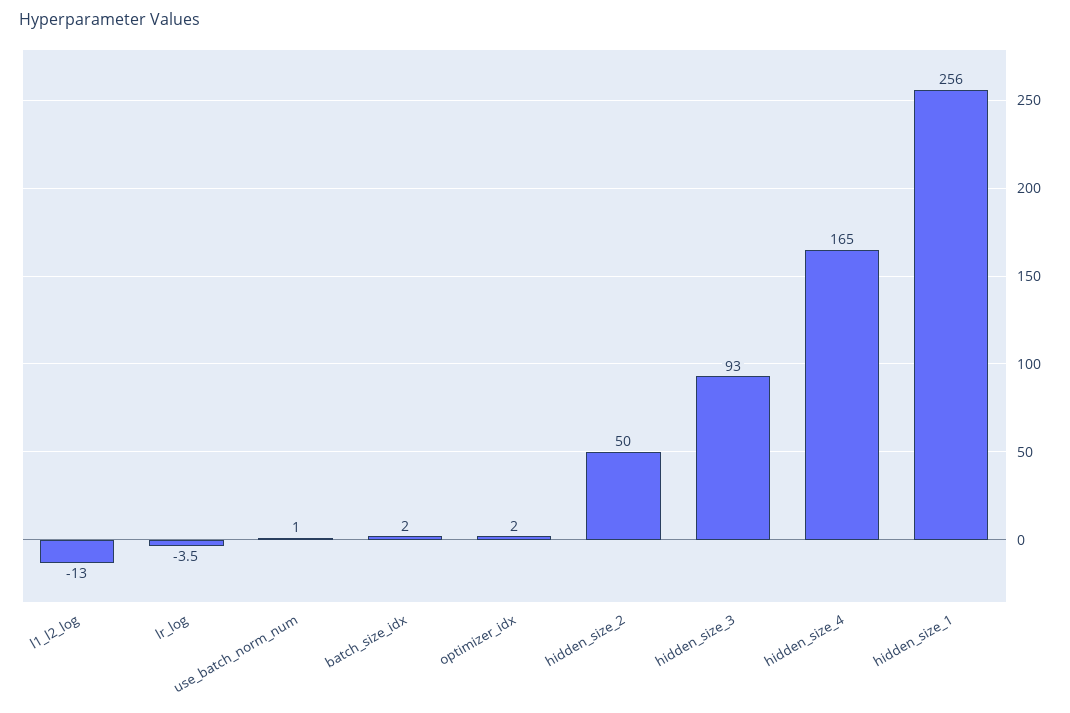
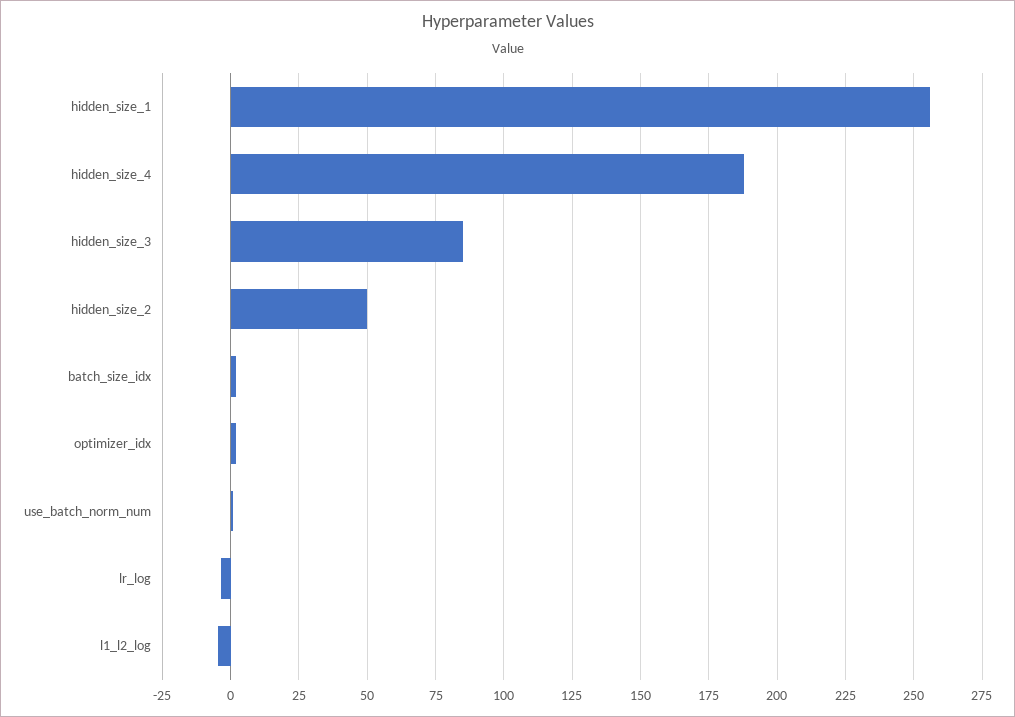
l1_l2_log: -13 -> -5
hidden_size_3: 93 -> 85
hidden_size_4: 165 -> 187.5

